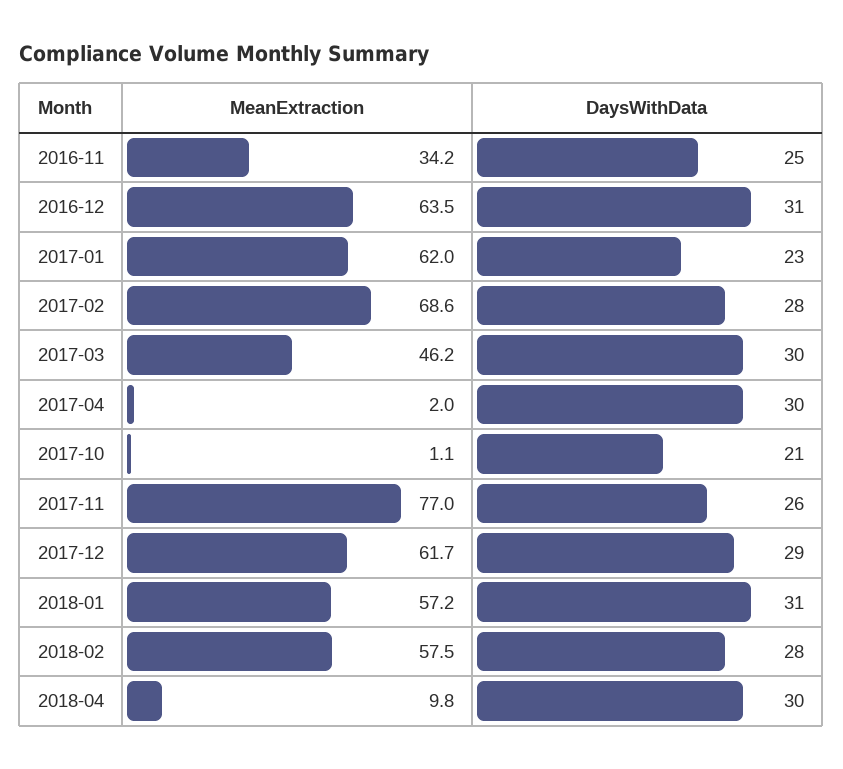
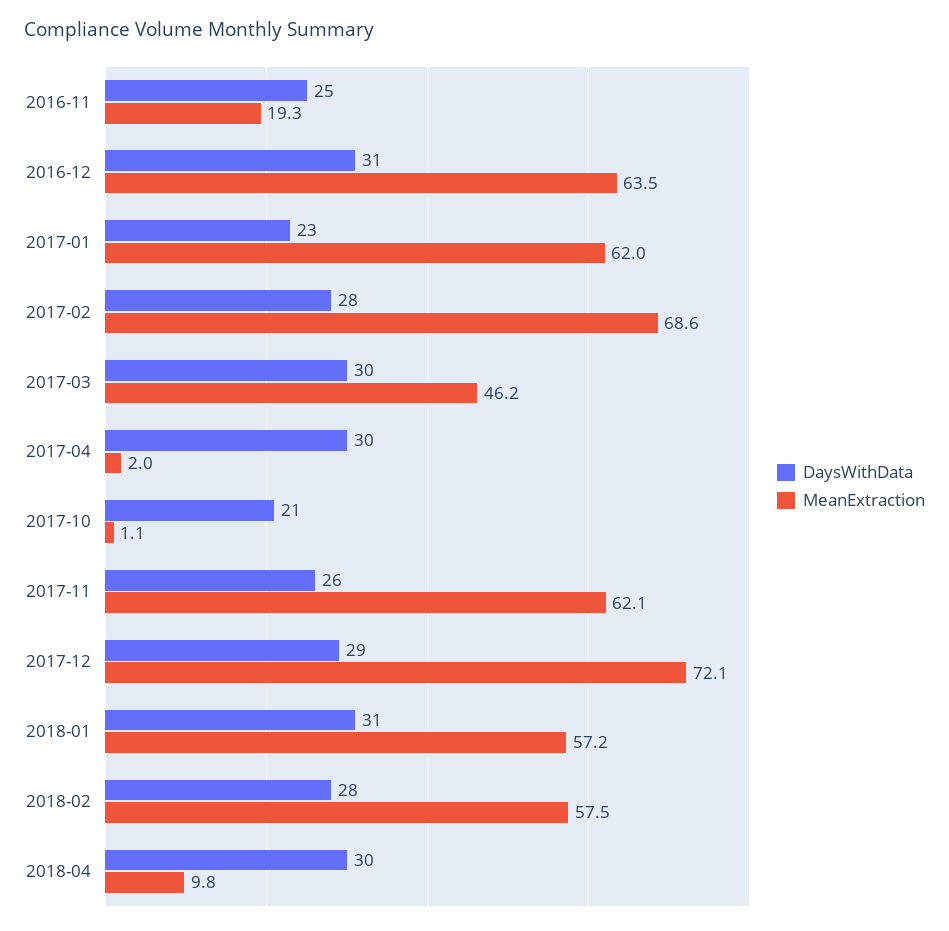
MeanExtraction, 2016-11: 34.2 -> 19.3
MeanExtraction, 2017-11: 77 -> 62.1
MeanExtraction, 2017-12: 61.7 -> 72.1

